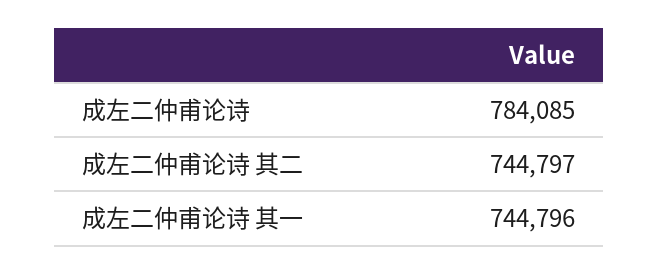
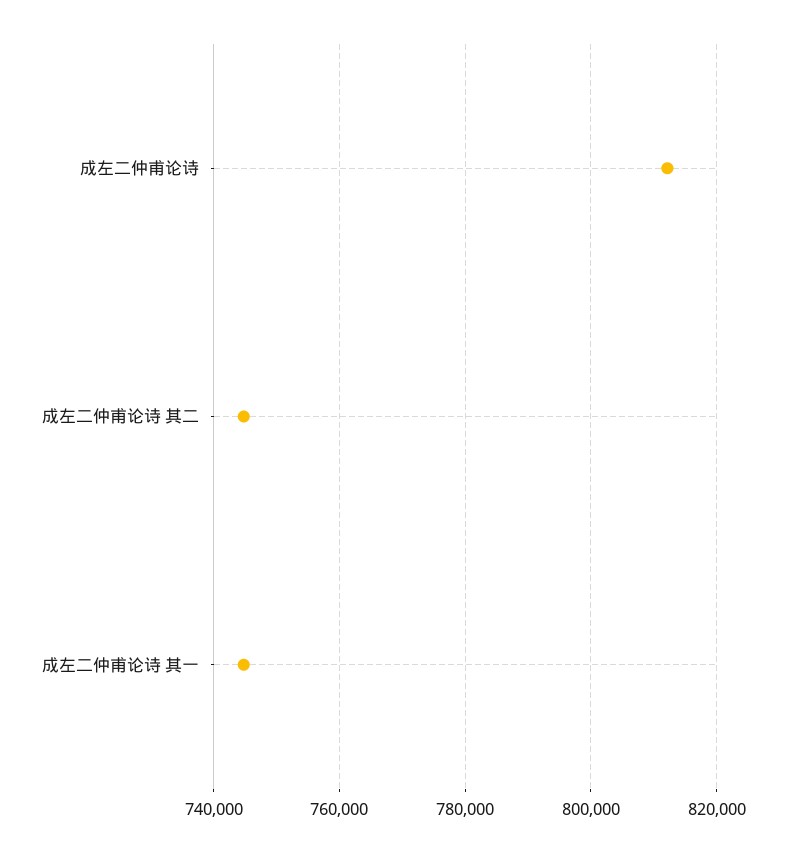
成左二仲甫论诗: 784085 -> 812000

